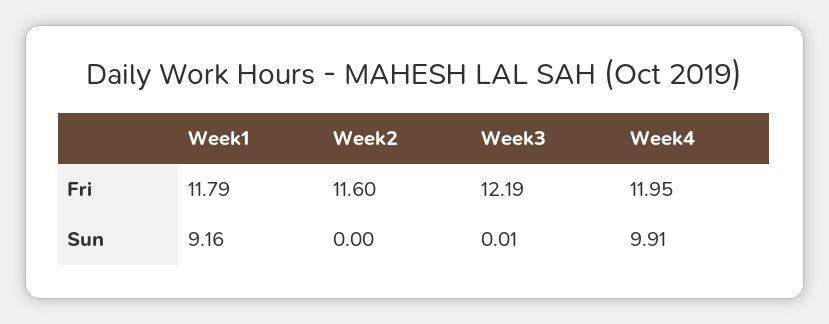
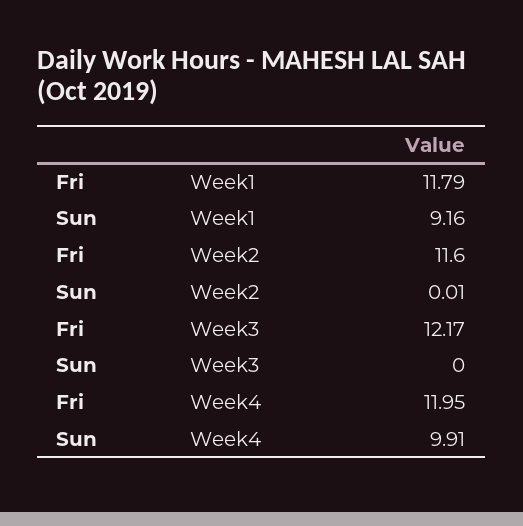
Week3, Fri: 12.19 -> 12.17
Week2, Sun: 0 -> 0.01
Week3, Sun: 0.01 -> 0

